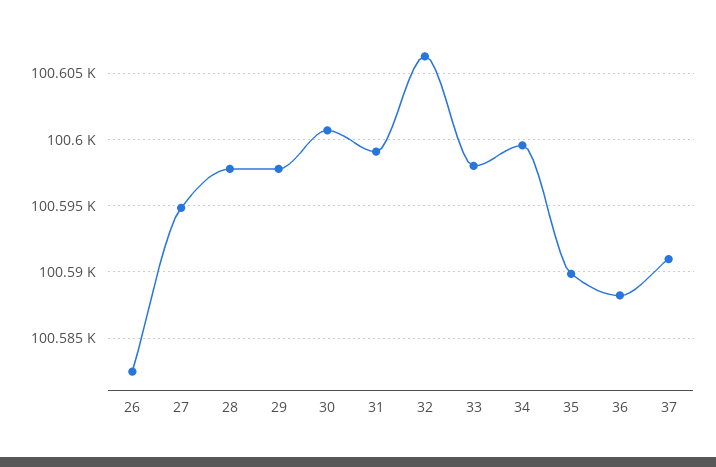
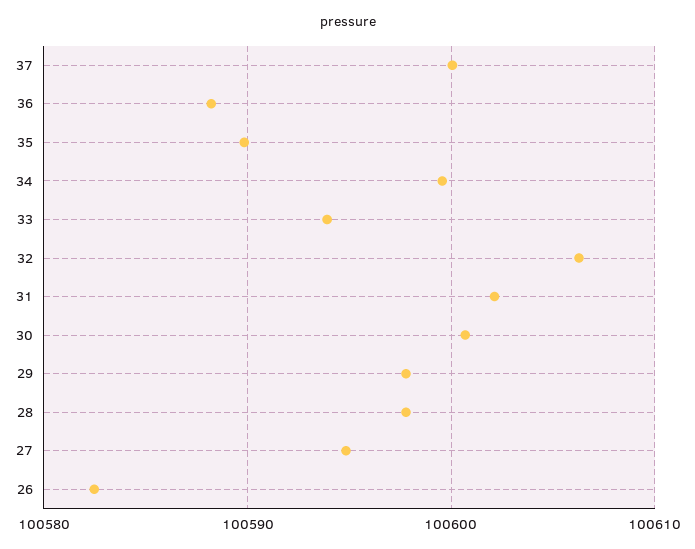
31: 100599 -> 100602
33: 100598 -> 100594
37: 100591 -> 100600

